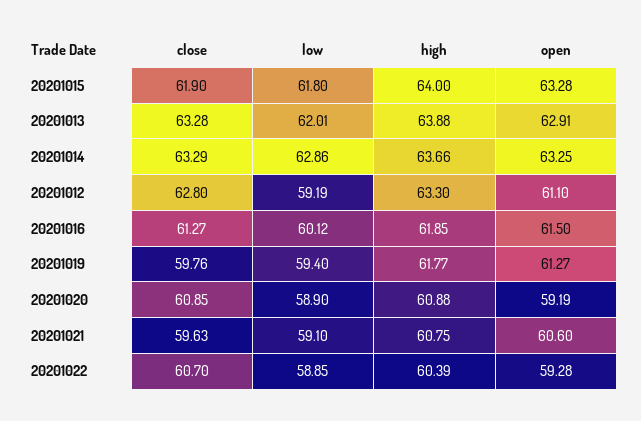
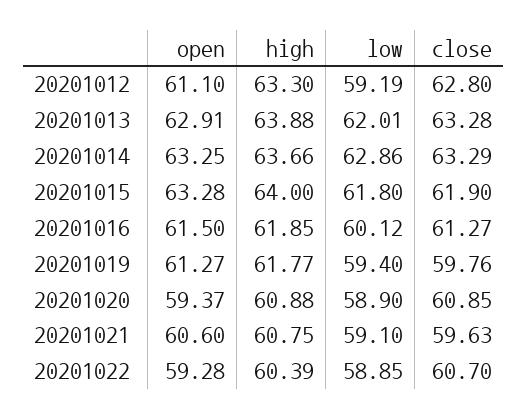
open, 20201020: 59.19 -> 59.37

